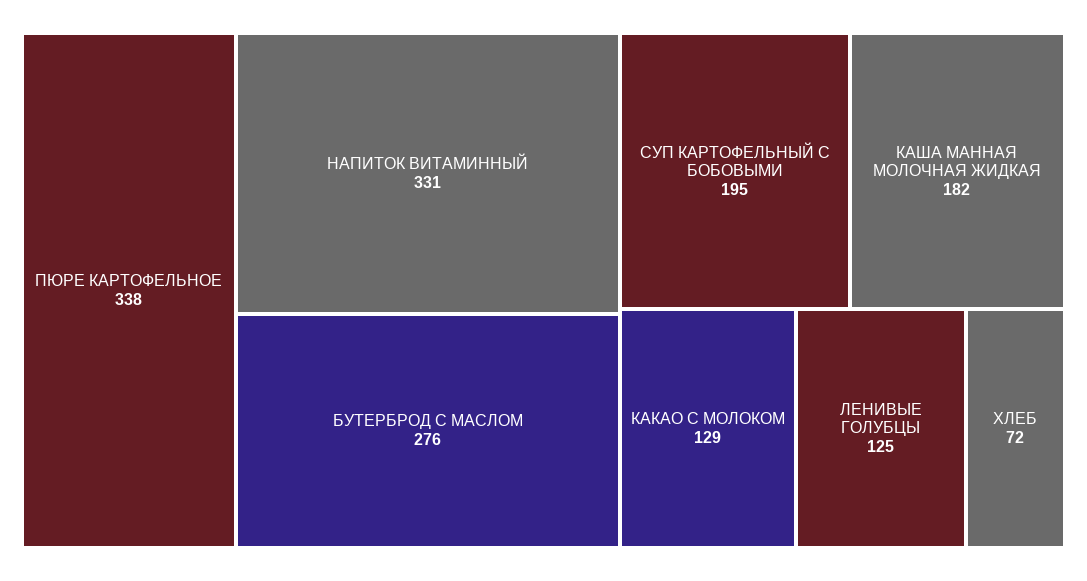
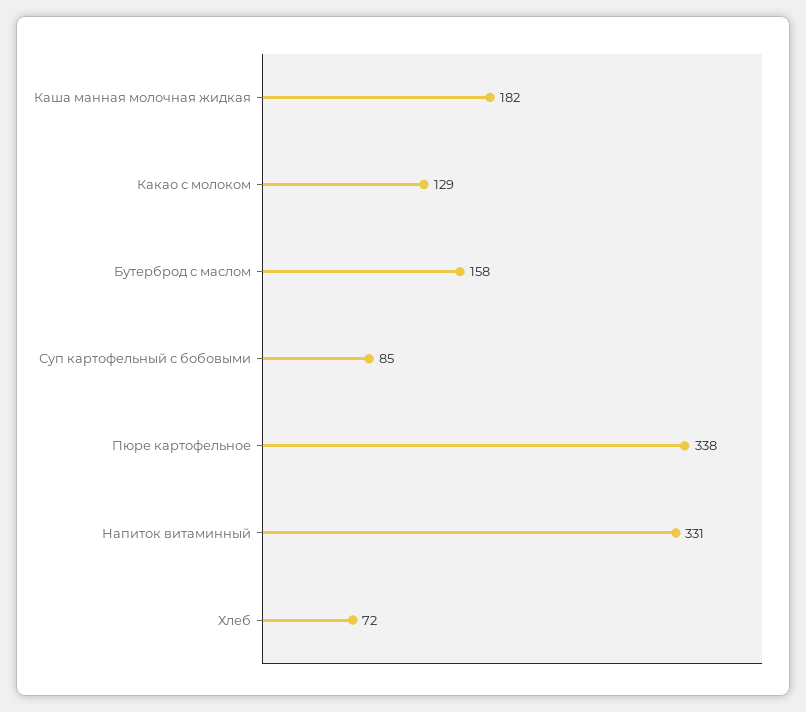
БУТЕРБРОД С МАСЛОМ: 276 -> 158
СУП КАРТОФЕЛЬНЫЙ С БОБОВЫМИ: 195 -> 85
ЛЕНИВЫЕ ГОЛУБЦЫ: 125 -> none

